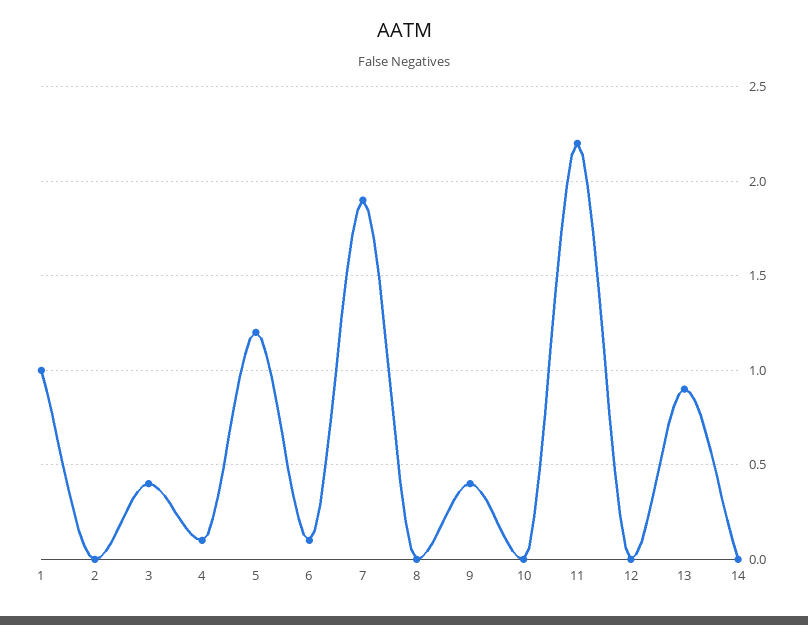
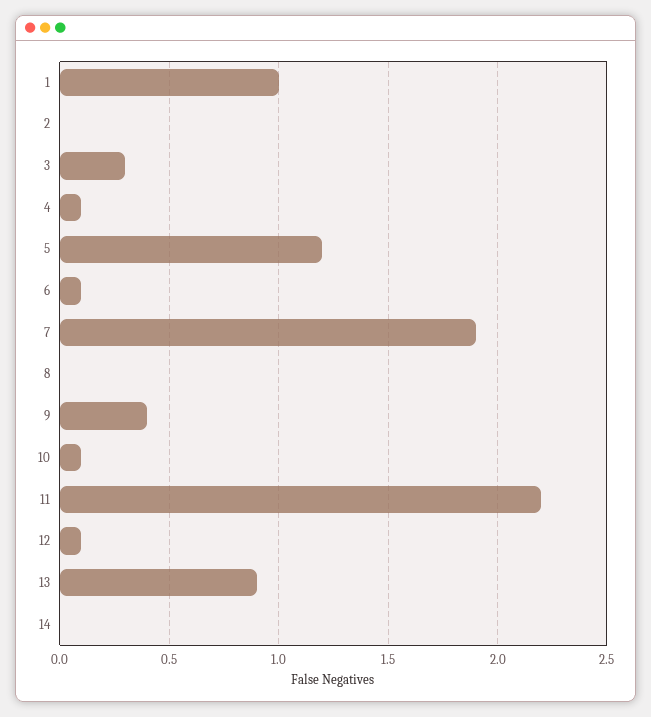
3: 0.4 -> 0.3
10: 0 -> 0.1
12: 0 -> 0.1

